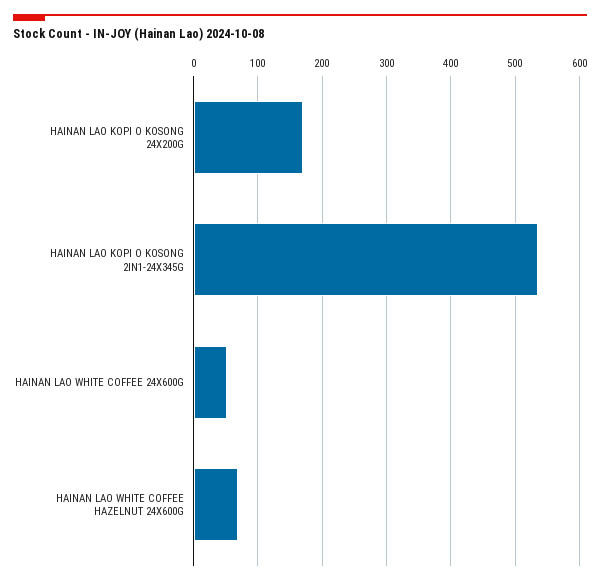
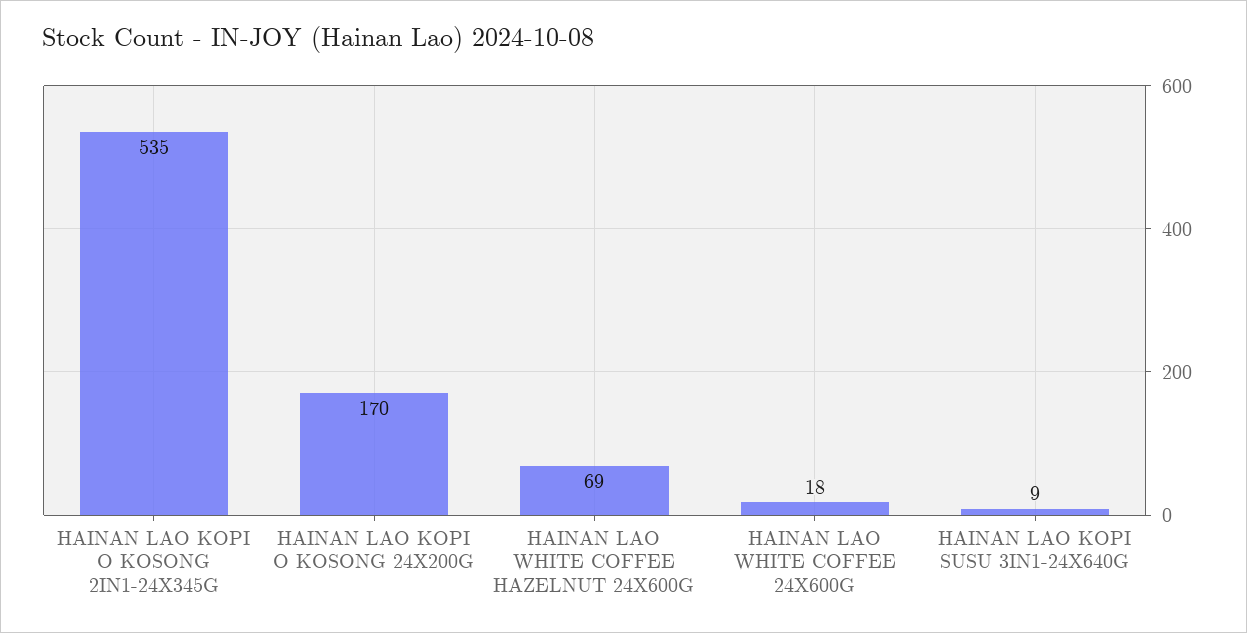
HAINAN LAO WHITE COFFEE 24X600G: 50 -> 18
HAINAN LAO KOPI SUSU 3IN1-24X640G: none -> 9

